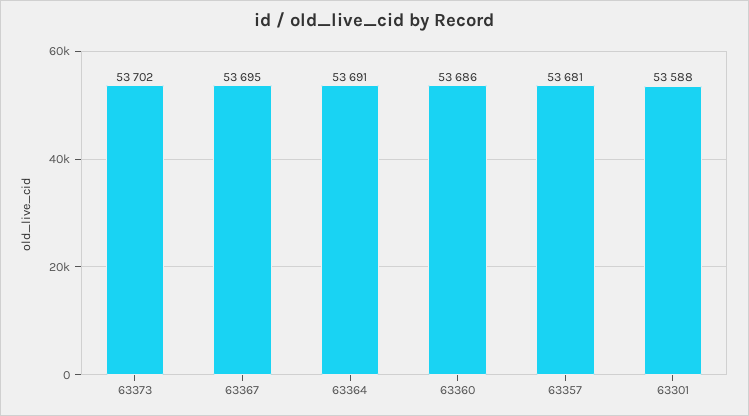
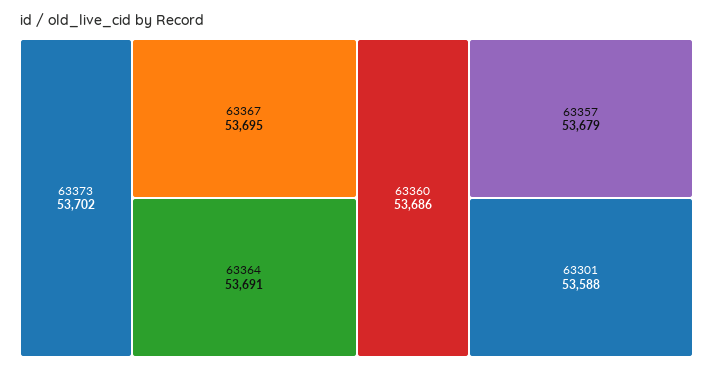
63357: 53681 -> 53679

